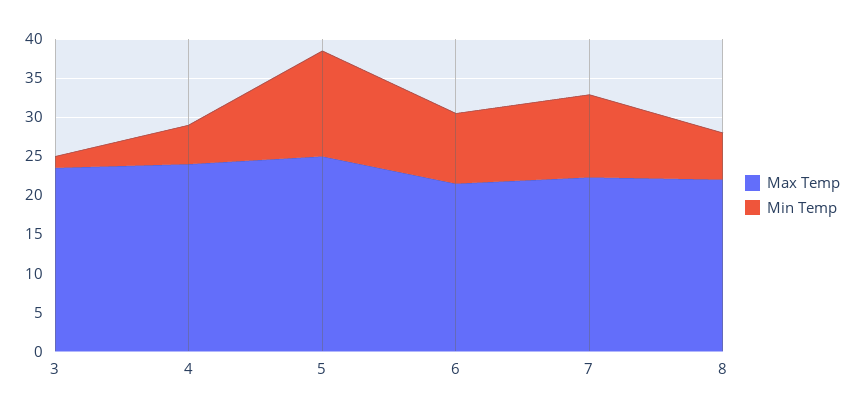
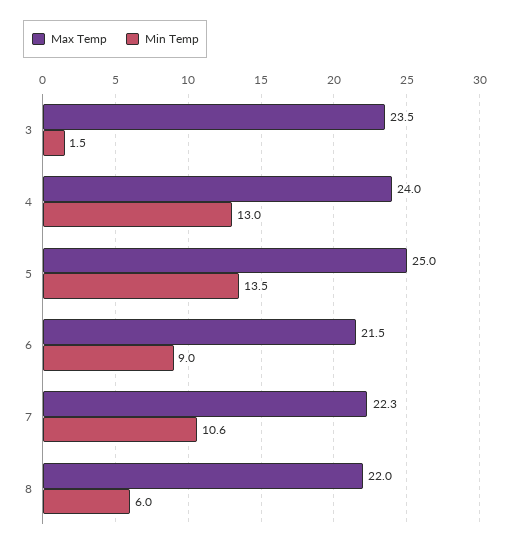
Min Temp, 4: 5 -> 13

